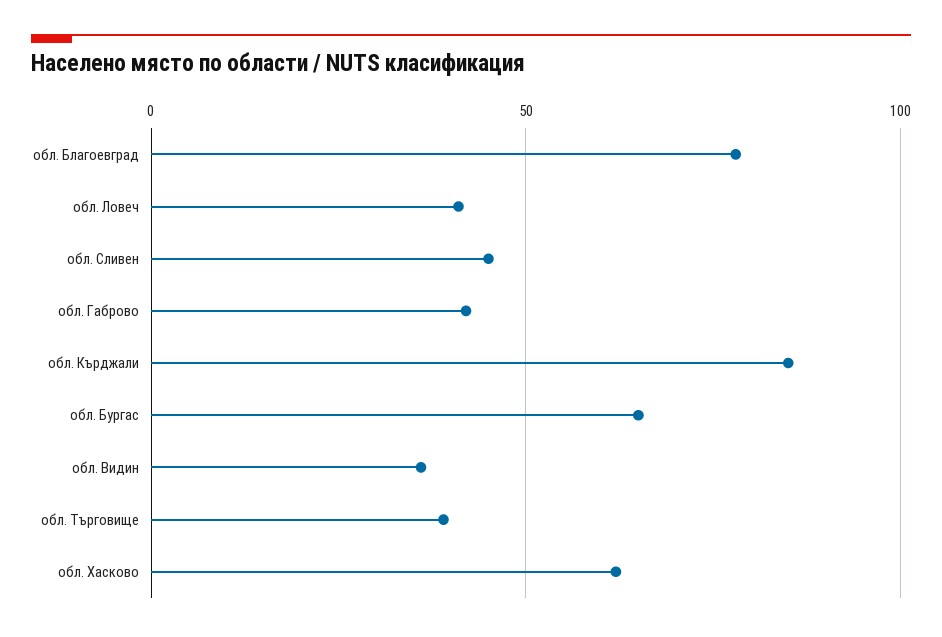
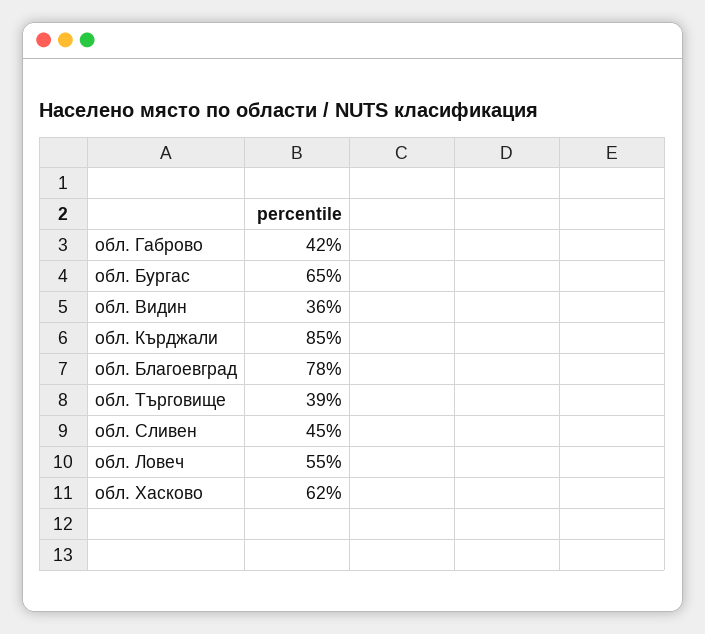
обл. Ловеч: 40 -> 55

